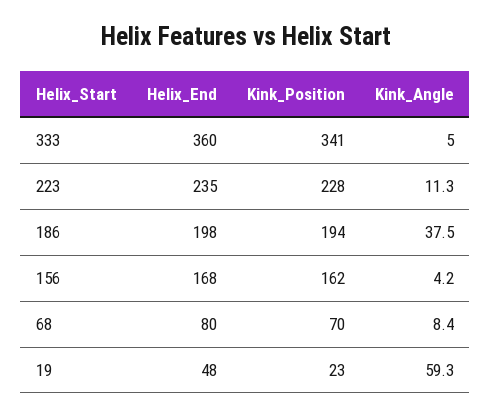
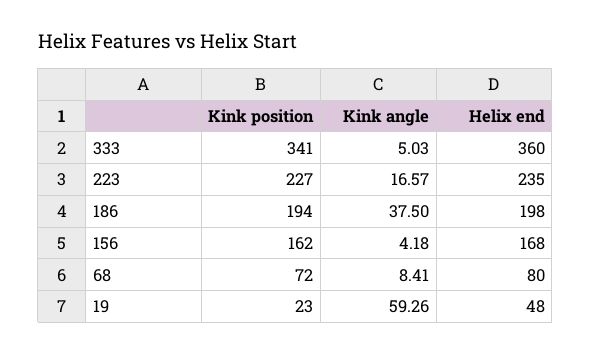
Kink_Position, 223: 228 -> 227
Kink_Angle, 223: 11.3 -> 16.57
Kink_Position, 68: 70 -> 72

